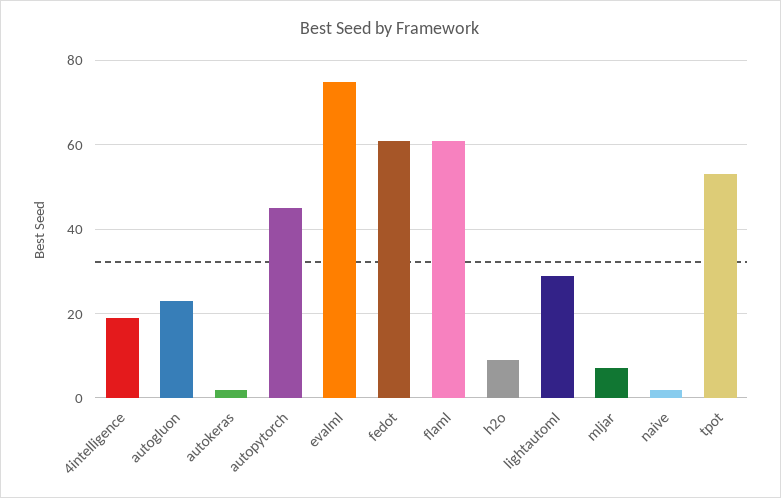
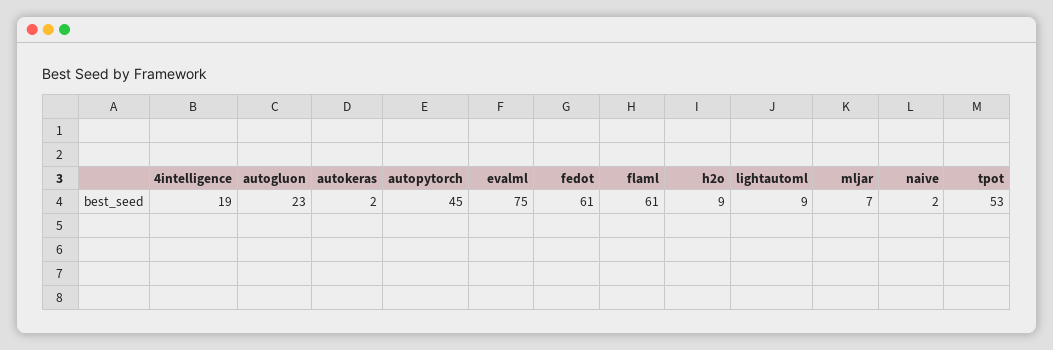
lightautoml: 30 -> 9

